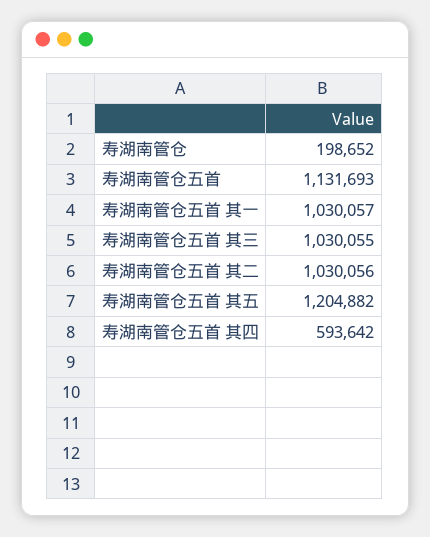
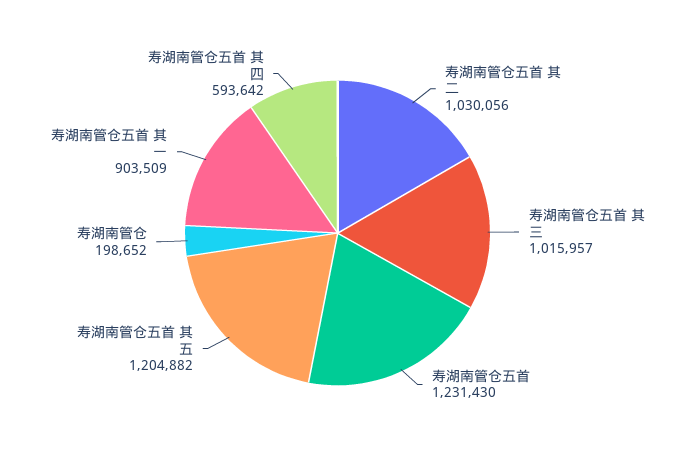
寿湖南管仓五首: 1131693 -> 1231430
寿湖南管仓五首 其一: 1030057 -> 903509
寿湖南管仓五首 其三: 1030055 -> 1015957

